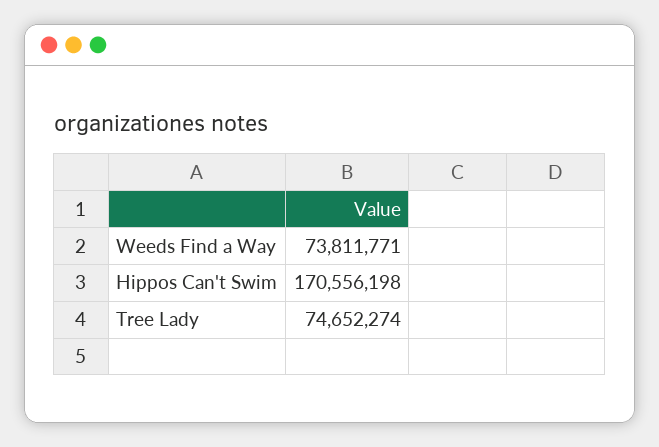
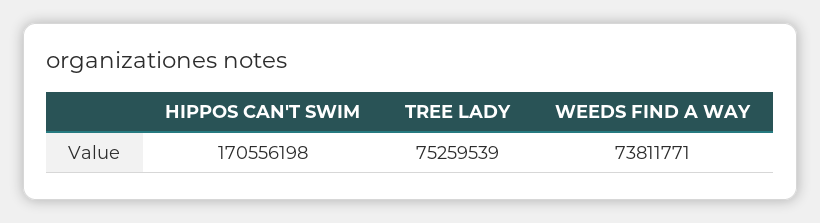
Tree Lady: 74652274 -> 75259539

